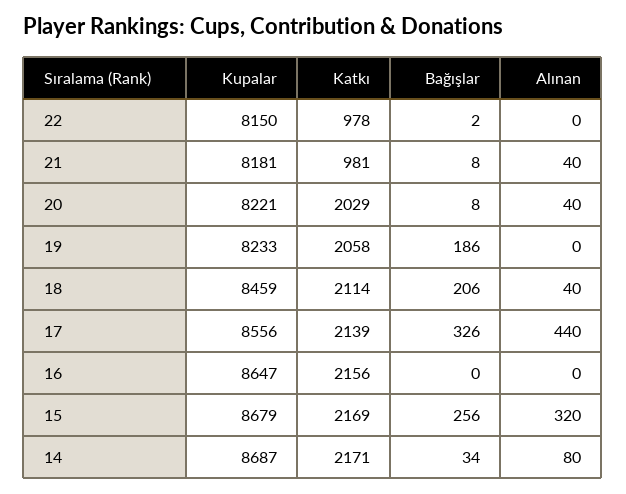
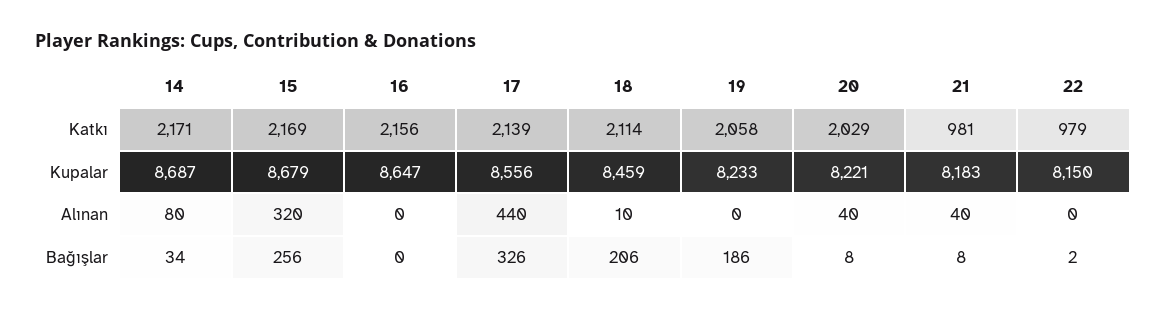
Katkı, 22: 978 -> 979
Kupalar, 21: 8181 -> 8183
Alınan, 18: 40 -> 10

